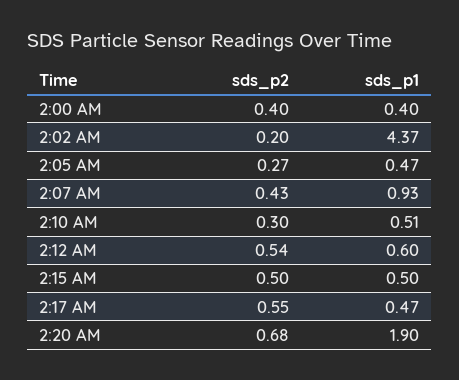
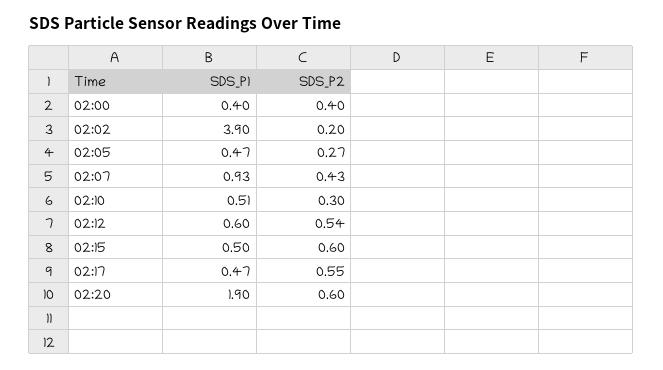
sds_p1, 2:02 AM: 4.37 -> 3.9
sds_p2, 2:15 AM: 0.5 -> 0.6
sds_p2, 2:20 AM: 0.68 -> 0.6

